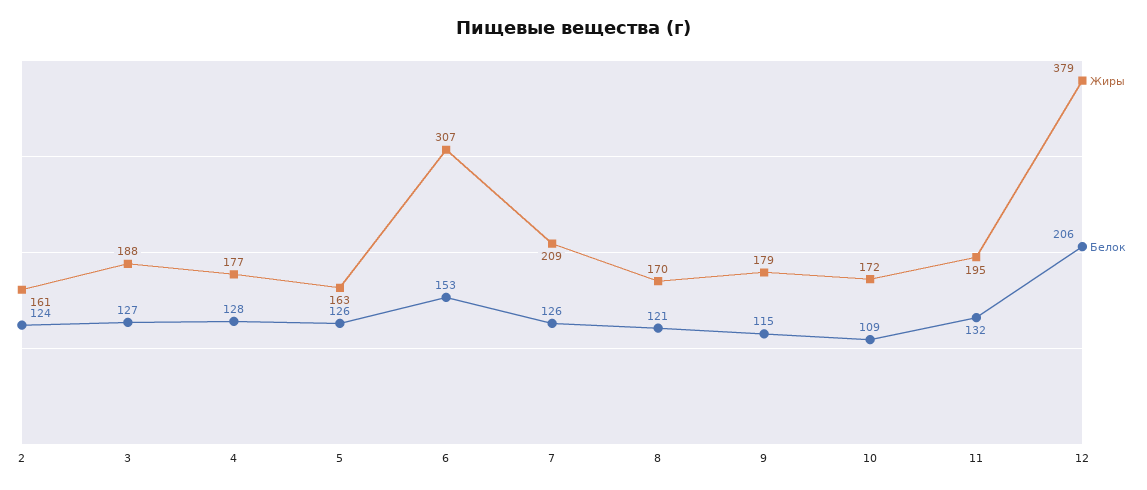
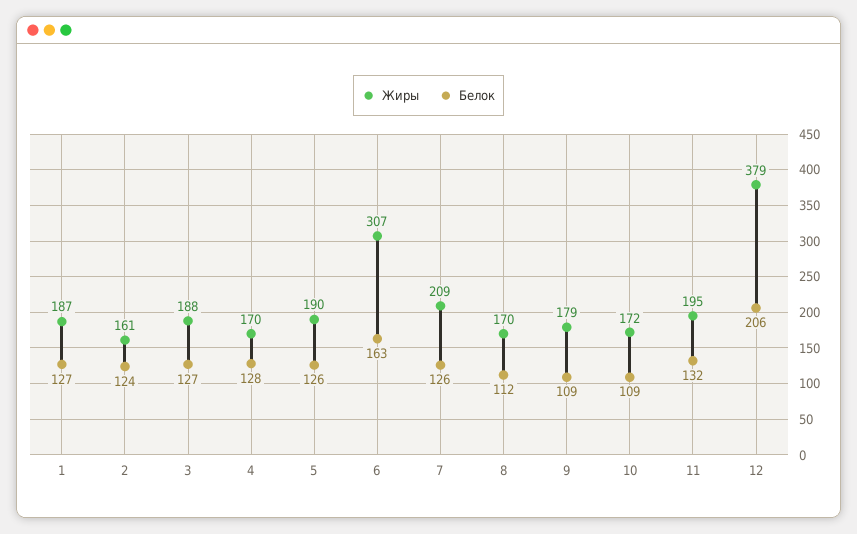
Жиры, 4: 177 -> 170
Жиры, 5: 163 -> 190
Белок, 6: 153 -> 163
Белок, 8: 121 -> 112
Белок, 9: 115 -> 109
Жиры, 1: none -> 187
Белок, 1: none -> 127

